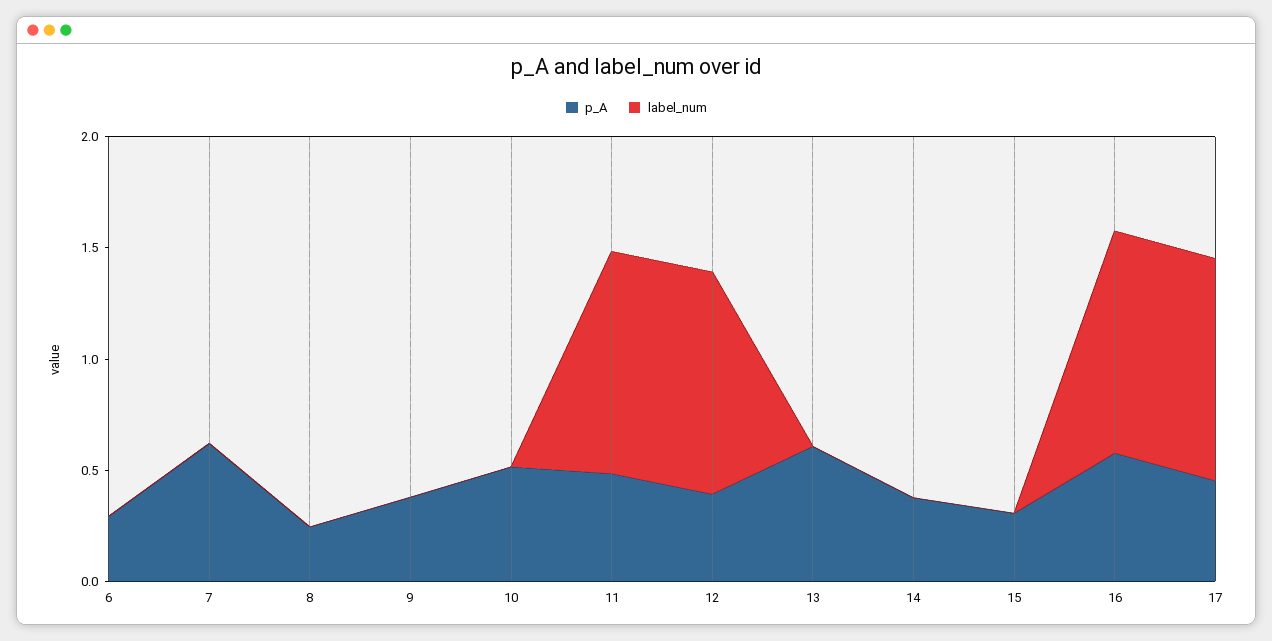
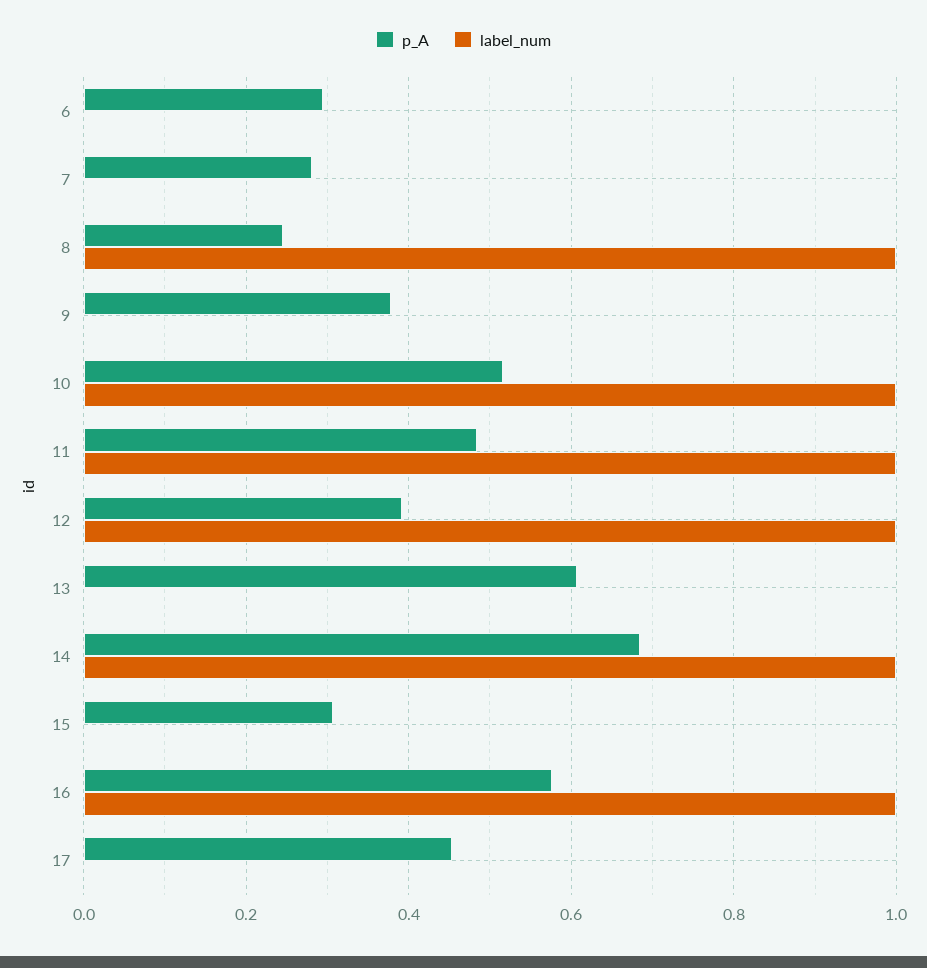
p_A, 7: 0.6 -> 0.28
label_num, 8: 0 -> 1
label_num, 10: 0 -> 1
p_A, 14: 0.4 -> 0.68
label_num, 14: 0 -> 1
label_num, 17: 1 -> 0

